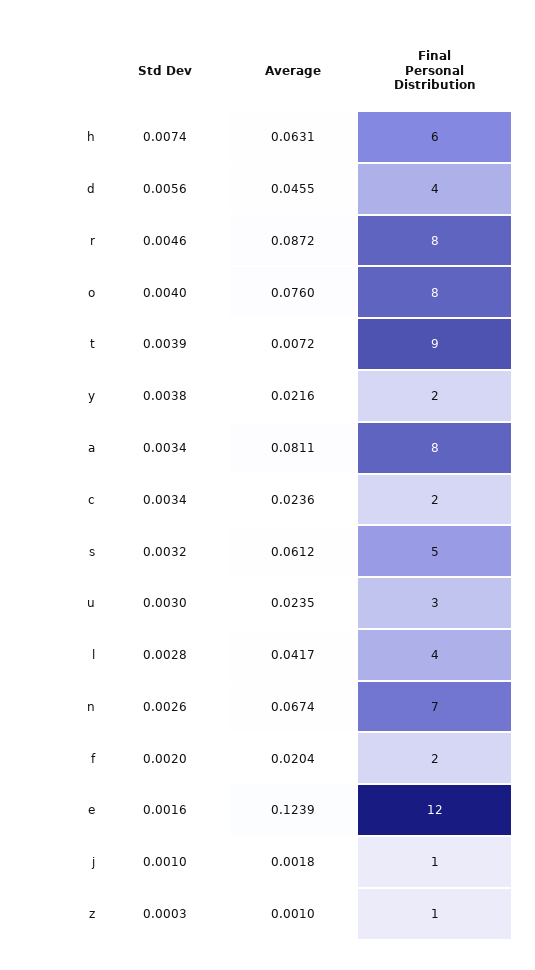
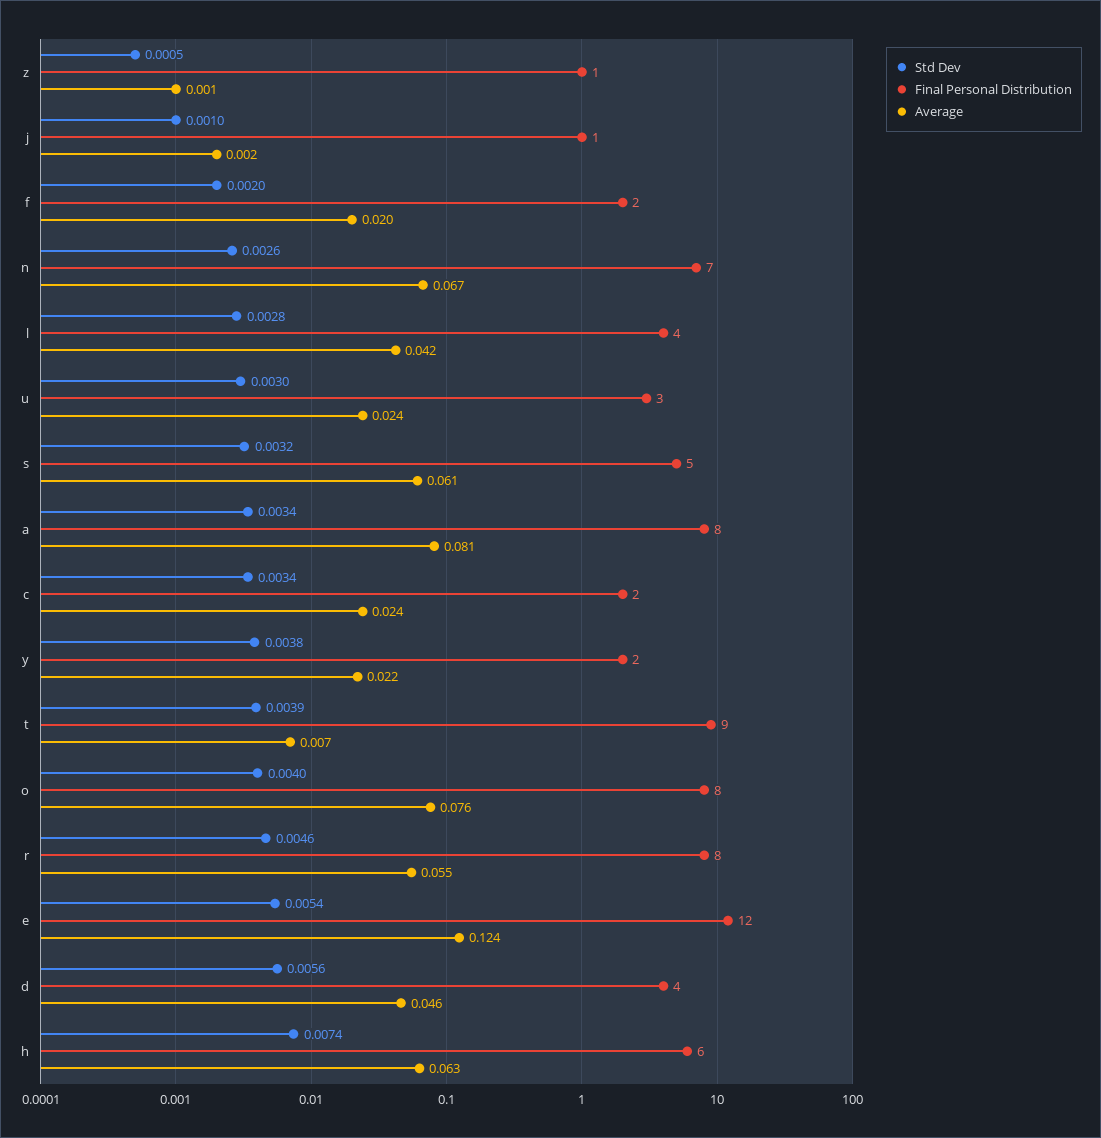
Average, r: 0.0872 -> 0.055
Std Dev, e: 0.0016 -> 0.0054
Std Dev, z: 0.0003 -> 0.0005

